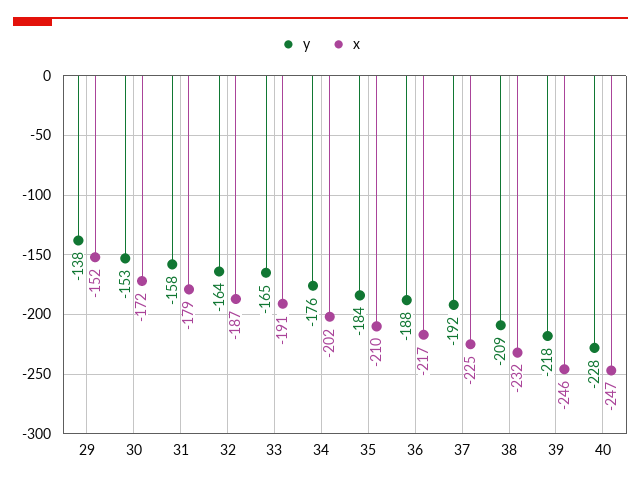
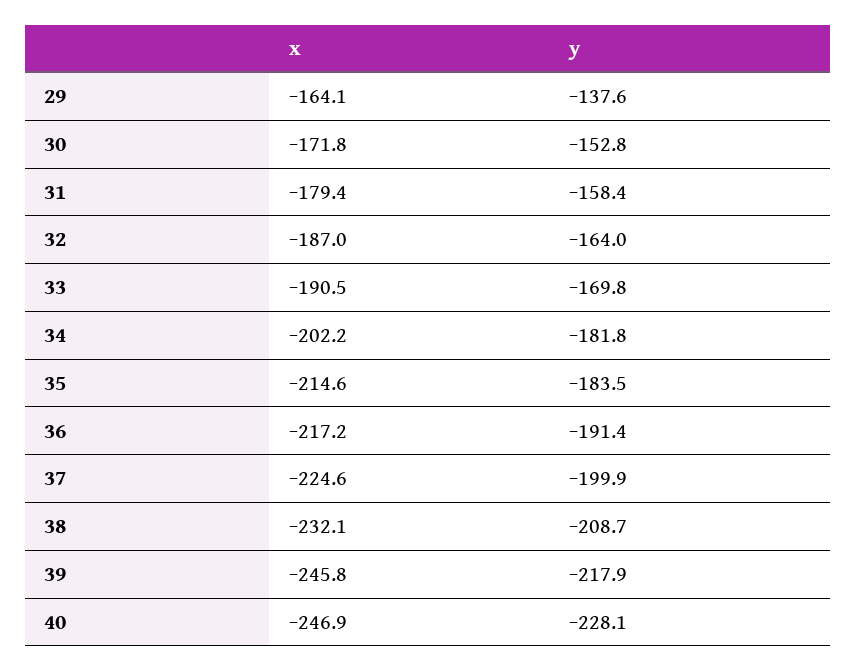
x, 29: -152 -> -164.1
y, 33: -165 -> -169.8
y, 34: -176 -> -181.8
x, 35: -210 -> -214.6
y, 36: -188 -> -191.4
y, 37: -192 -> -199.9

